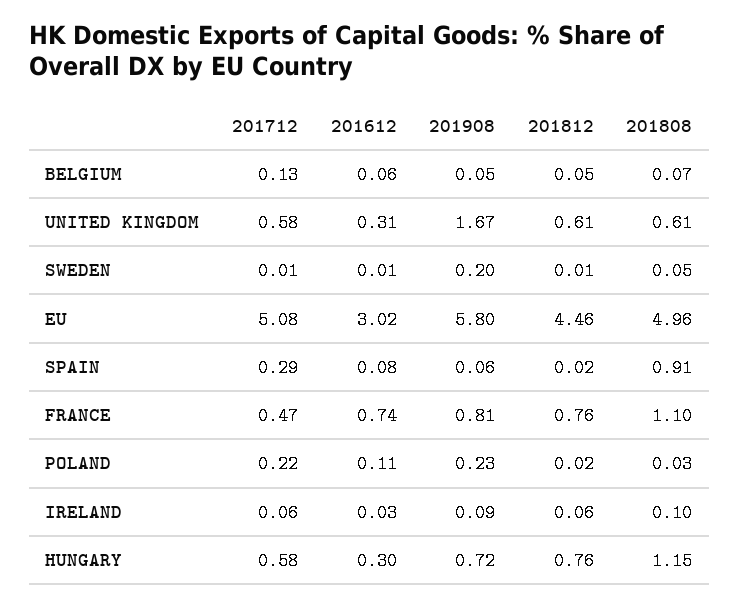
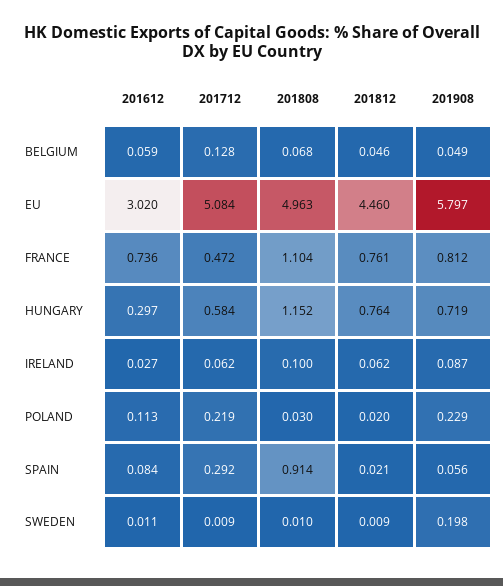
201712, UNITED KINGDOM: 0.58 -> none
201612, UNITED KINGDOM: 0.31 -> none
201908, UNITED KINGDOM: 1.67 -> none
201812, UNITED KINGDOM: 0.61 -> none
201808, UNITED KINGDOM: 0.61 -> none
201808, SWEDEN: 0.05 -> 0.01

